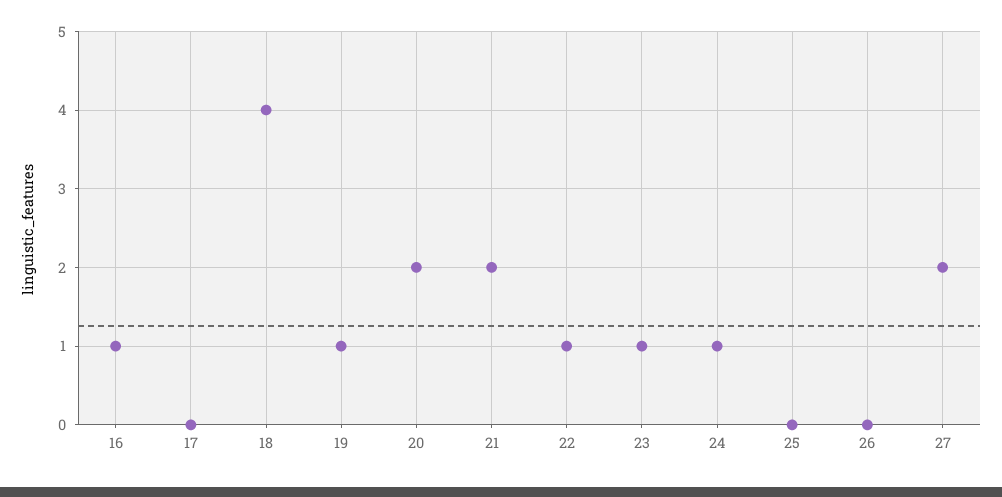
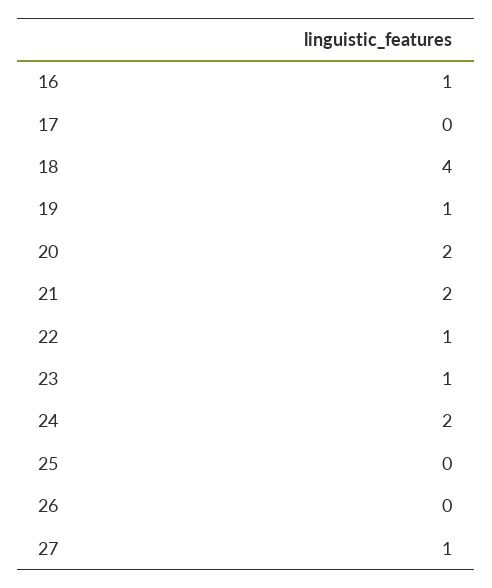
24: 1 -> 2
27: 2 -> 1

